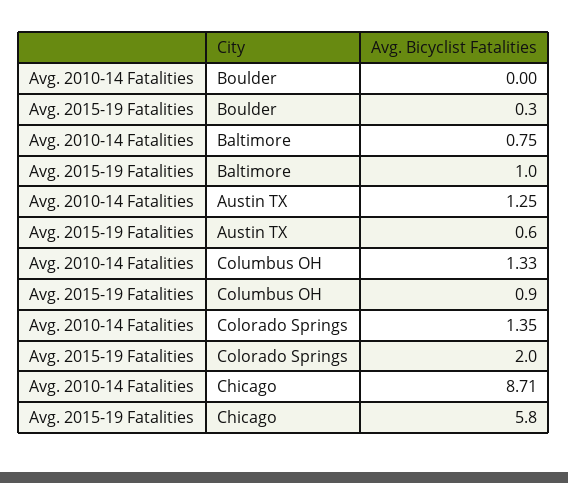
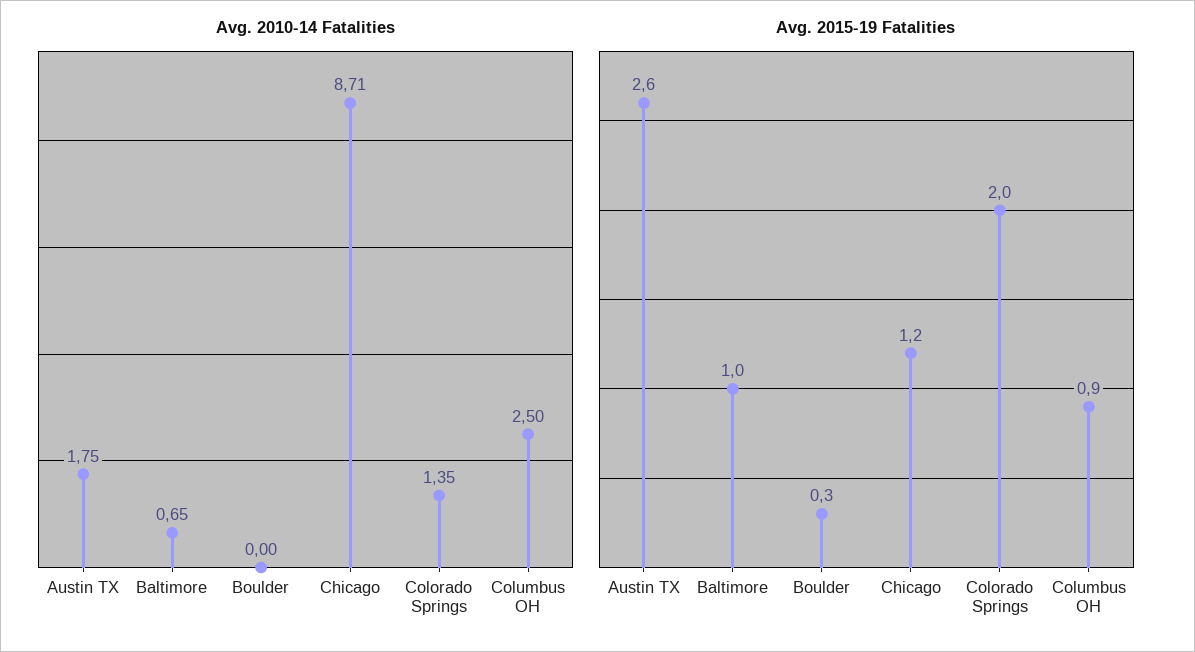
Avg. 2010-14 Fatalities, Baltimore: 0.75 -> 0.65
Avg. 2010-14 Fatalities, Austin TX: 1.25 -> 1.75
Avg. 2015-19 Fatalities, Austin TX: 0.6 -> 2.6
Avg. 2010-14 Fatalities, Columbus OH: 1.33 -> 2.5
Avg. 2015-19 Fatalities, Chicago: 5.8 -> 1.2

